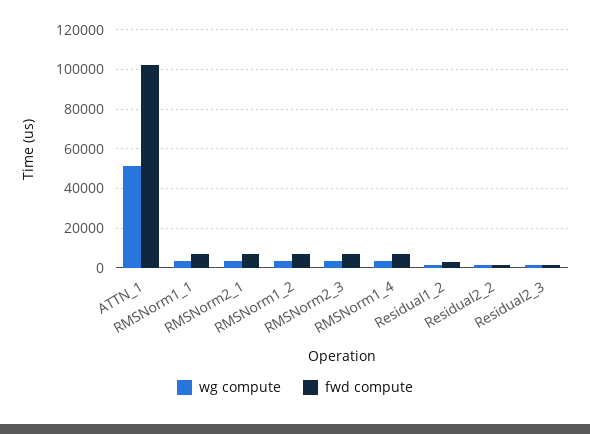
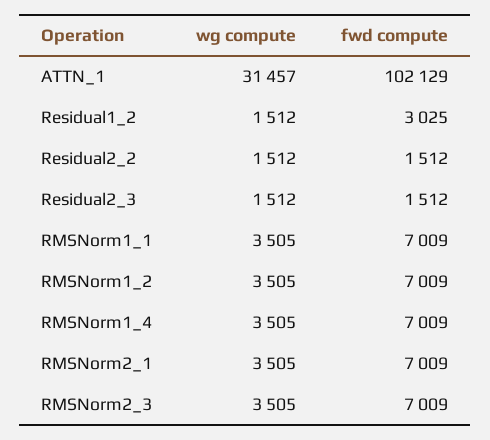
wg compute, ATTN_1: 50000 -> 31457

